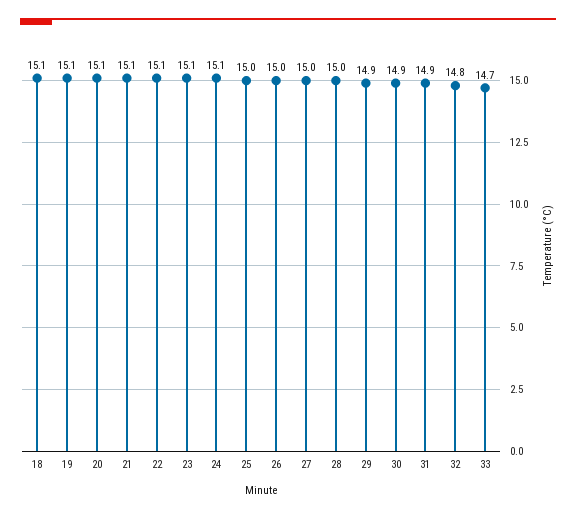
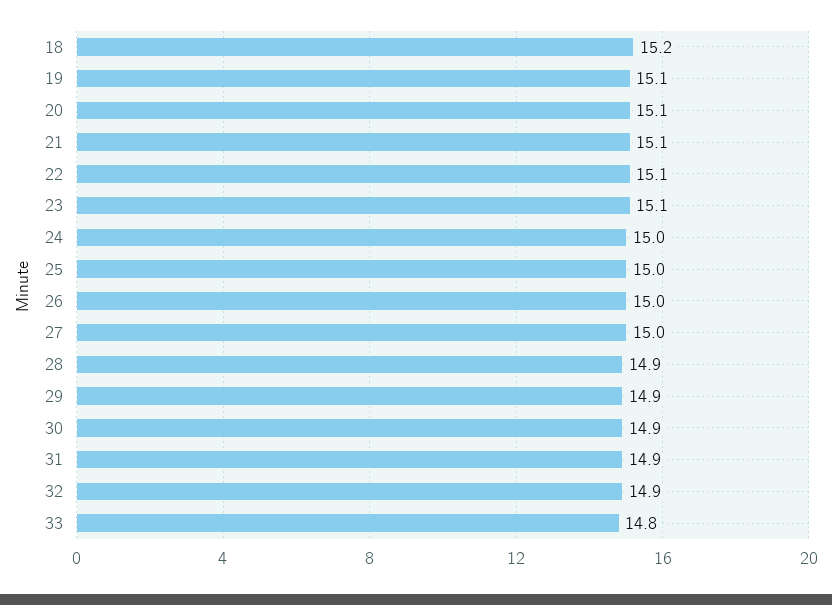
18: 15.1 -> 15.2
24: 15.1 -> 15
28: 15 -> 14.9
32: 14.8 -> 14.9
33: 14.7 -> 14.8

